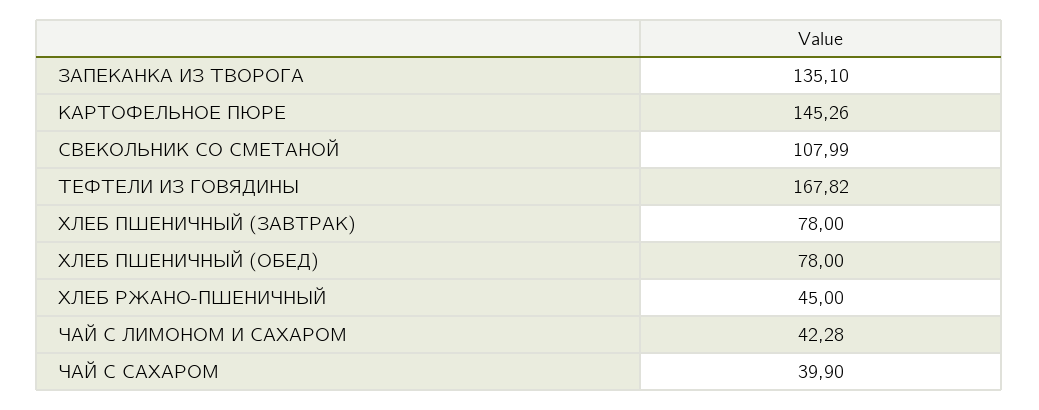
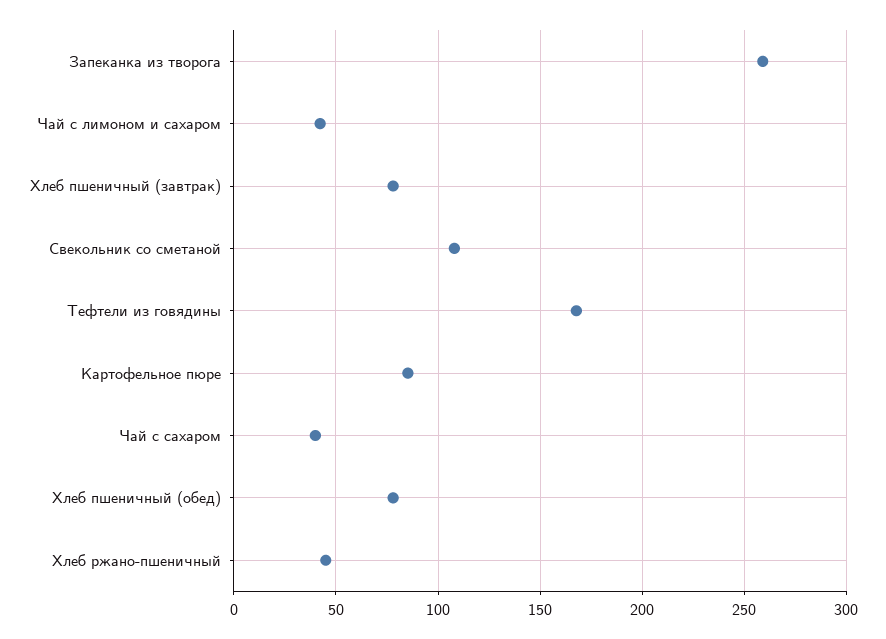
ЗАПЕКАНКА ИЗ ТВОРОГА: 135.1 -> 260
КАРТОФЕЛЬНОЕ ПЮРЕ: 145.26 -> 85

